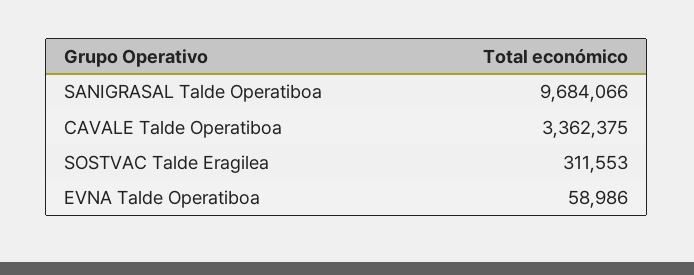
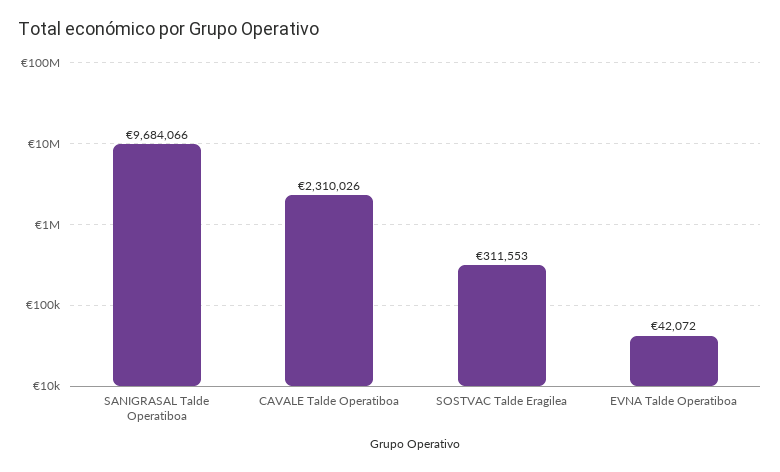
CAVALE Talde Operatiboa: 3362375 -> 2310026
EVNA Talde Operatiboa: 58986 -> 42072

